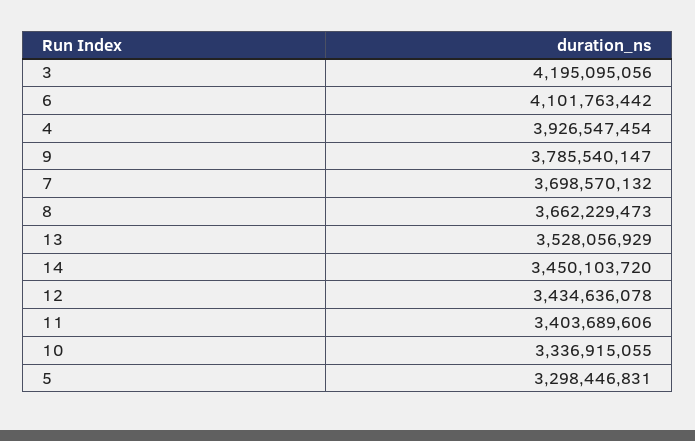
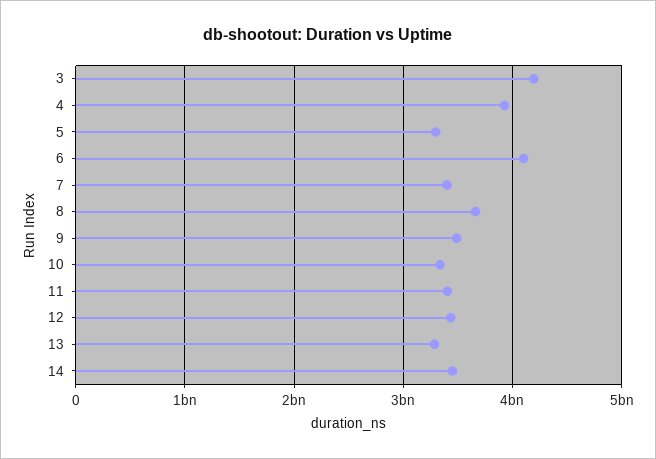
9: 3785540147 -> 3500000000
7: 3698570132 -> 3400000000
13: 3528056929 -> 3300000000

